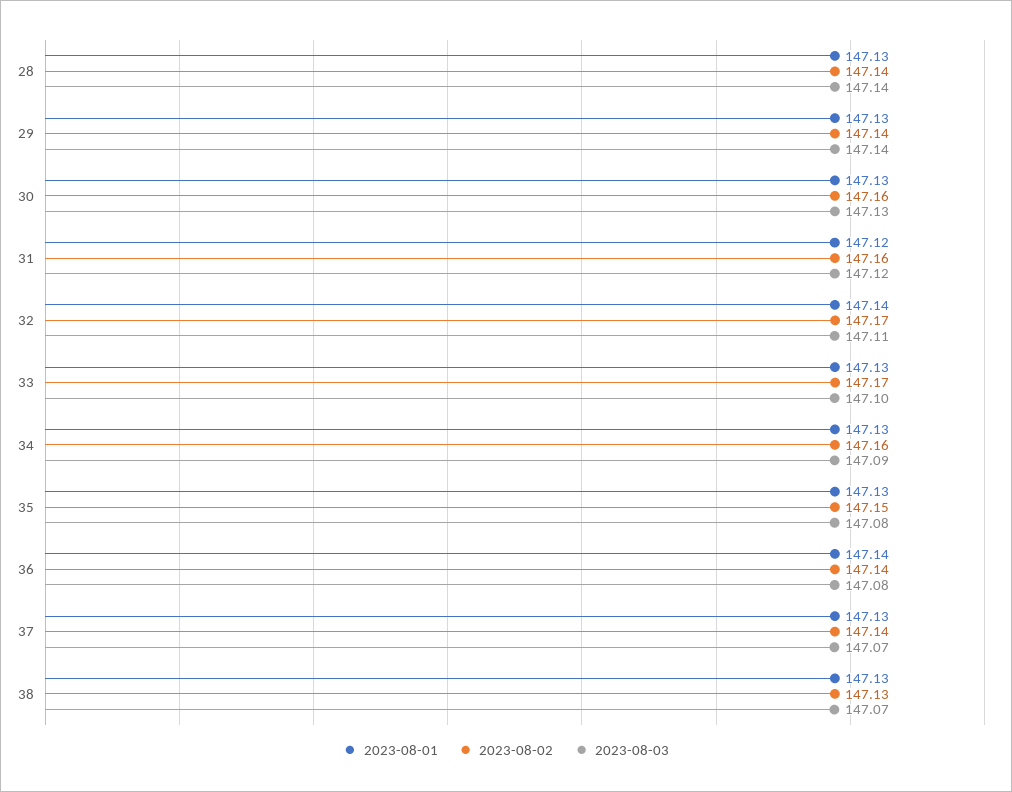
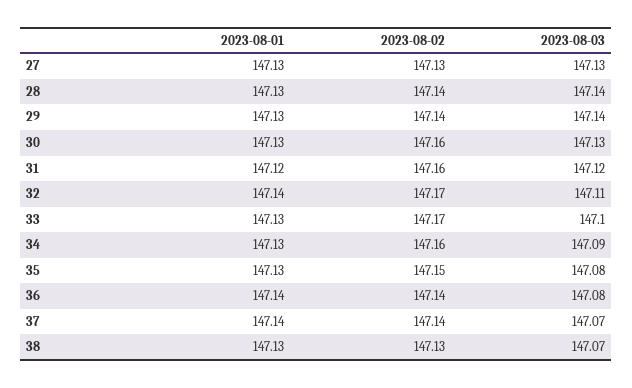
2023-08-01, 37: 147.13 -> 147.14
2023-08-01, 27: none -> 147.13
2023-08-02, 27: none -> 147.13
2023-08-03, 27: none -> 147.13

